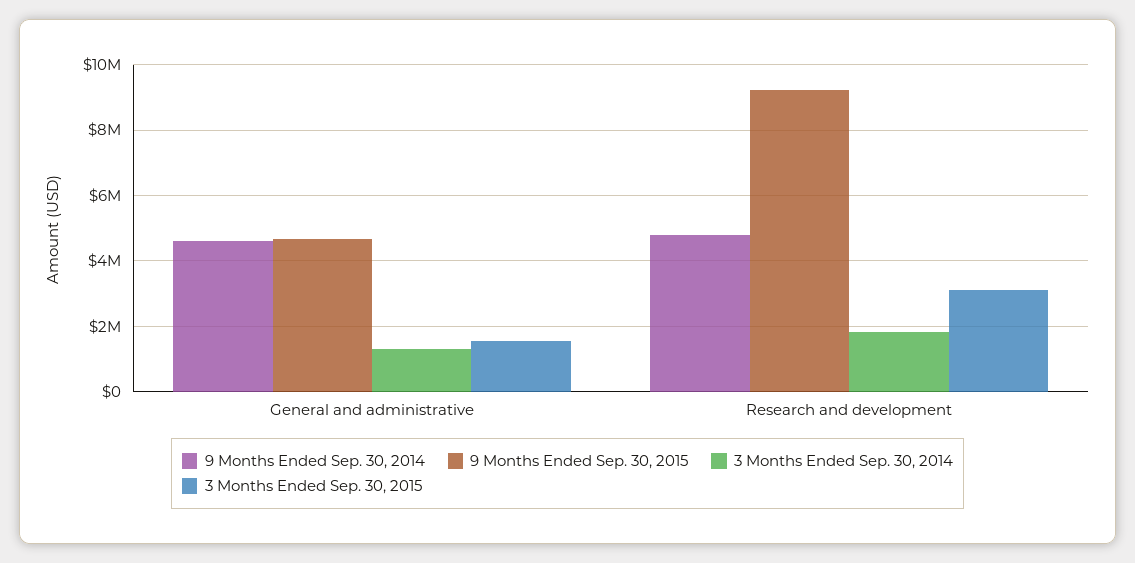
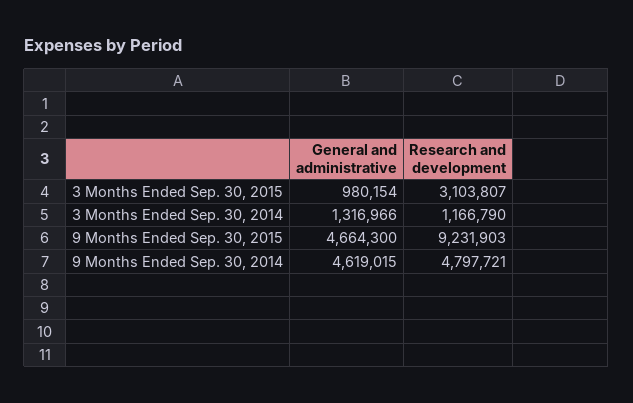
3 Months Ended Sep. 30, 2015, General and administrative: 1600000 -> 980154
3 Months Ended Sep. 30, 2014, Research and development: 1800000 -> 1166790

